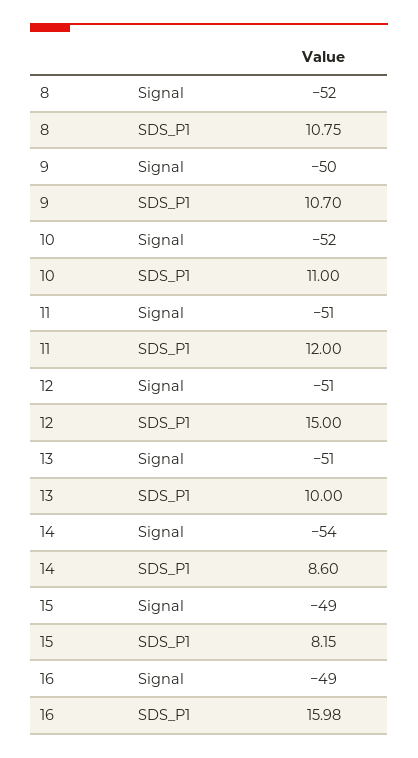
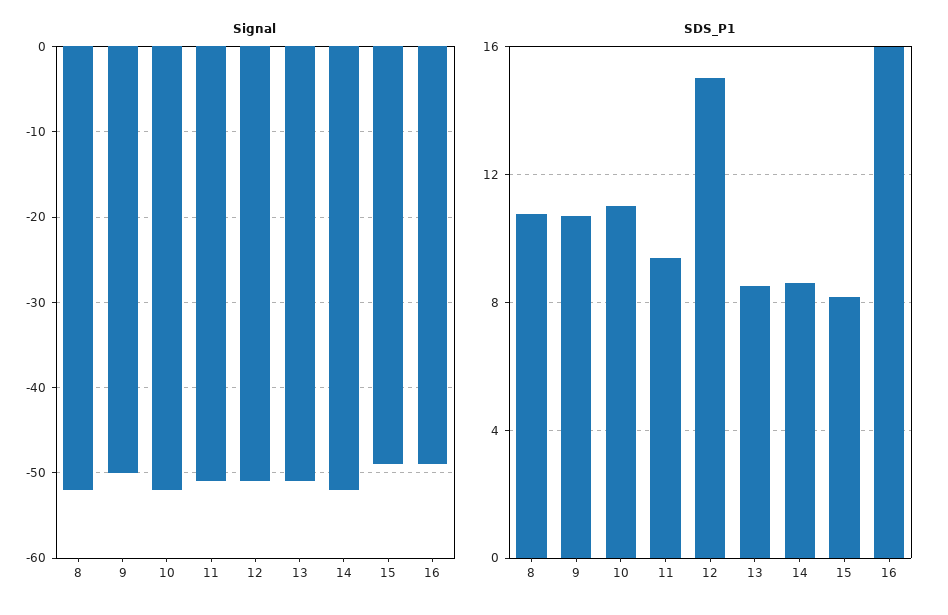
SDS_P1, 11: 12 -> 9.5
SDS_P1, 13: 10 -> 8.5
Signal, 14: -54 -> -52

